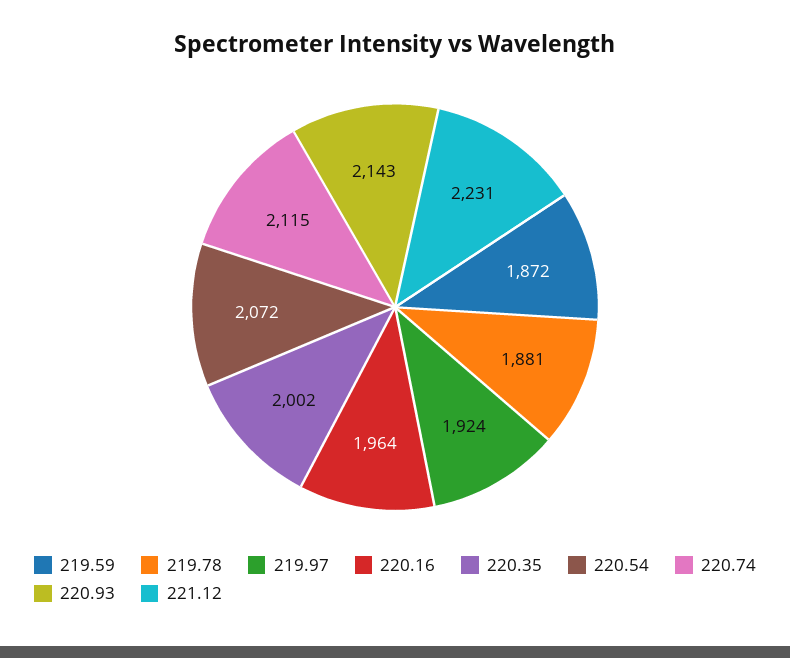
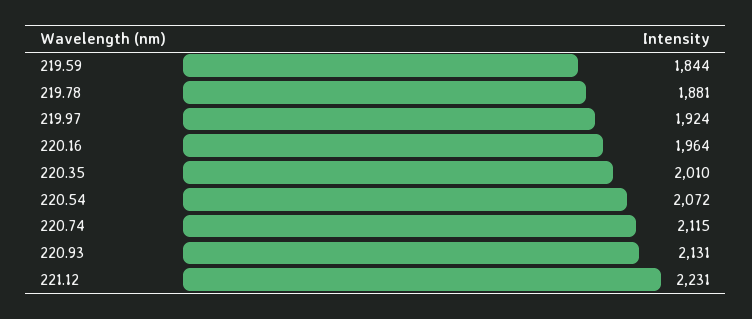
219.59: 1872 -> 1844
220.35: 2002 -> 2010
220.93: 2143 -> 2131

